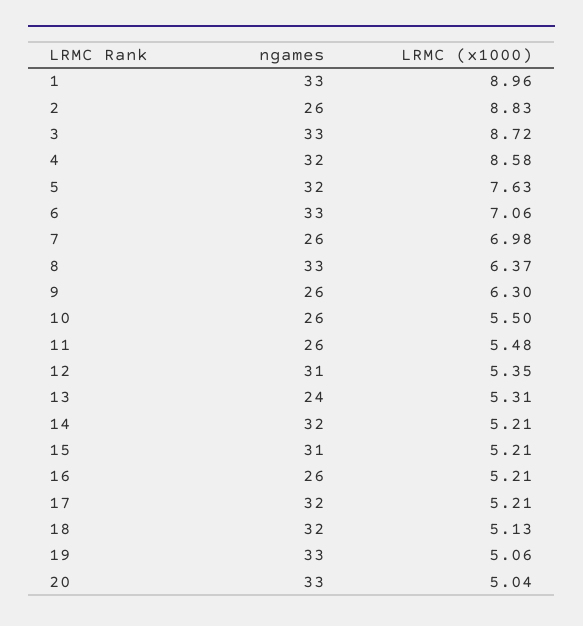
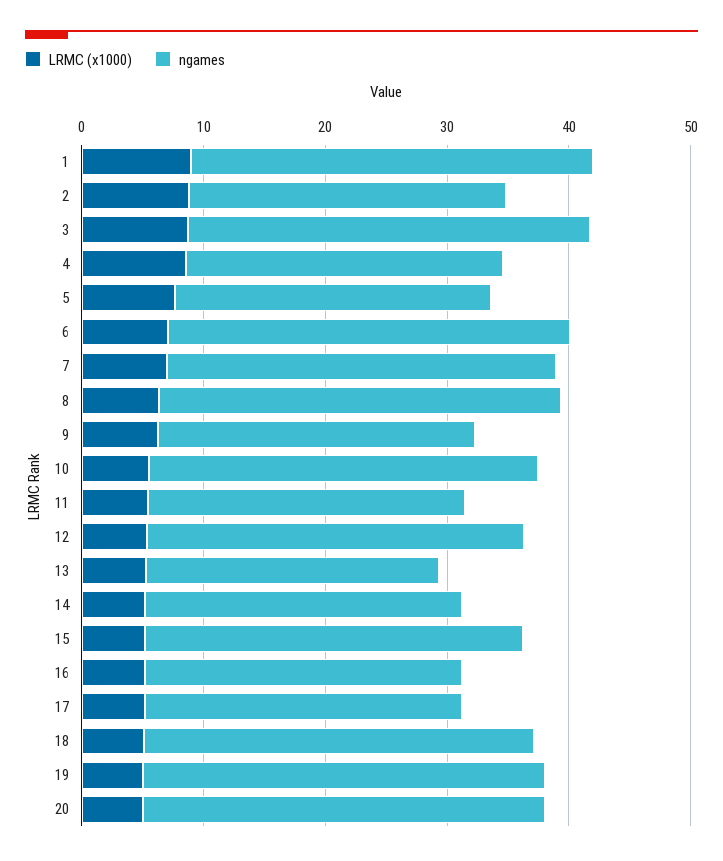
ngames, 4: 32 -> 26
ngames, 5: 32 -> 26
ngames, 7: 26 -> 32
ngames, 10: 26 -> 32
ngames, 14: 32 -> 26
ngames, 17: 32 -> 26

